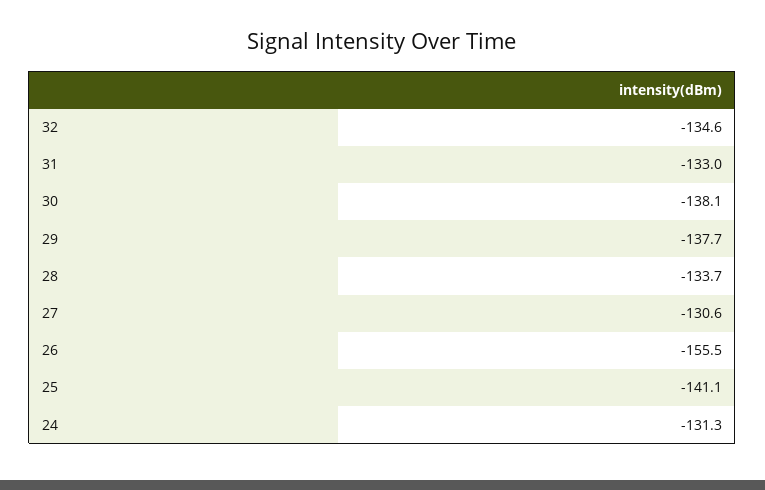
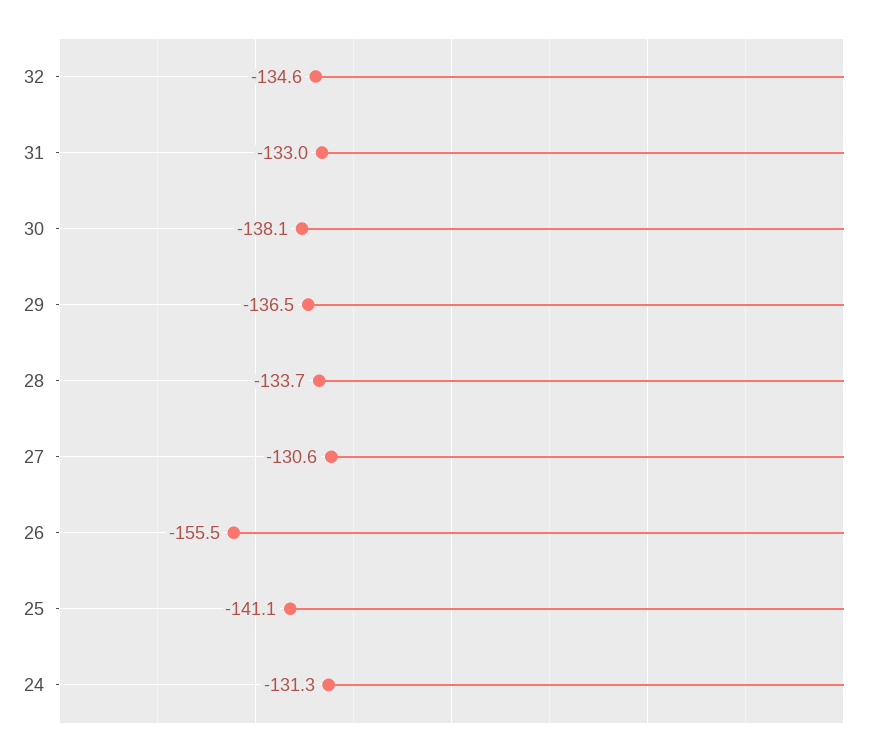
29: -137.7 -> -136.5

